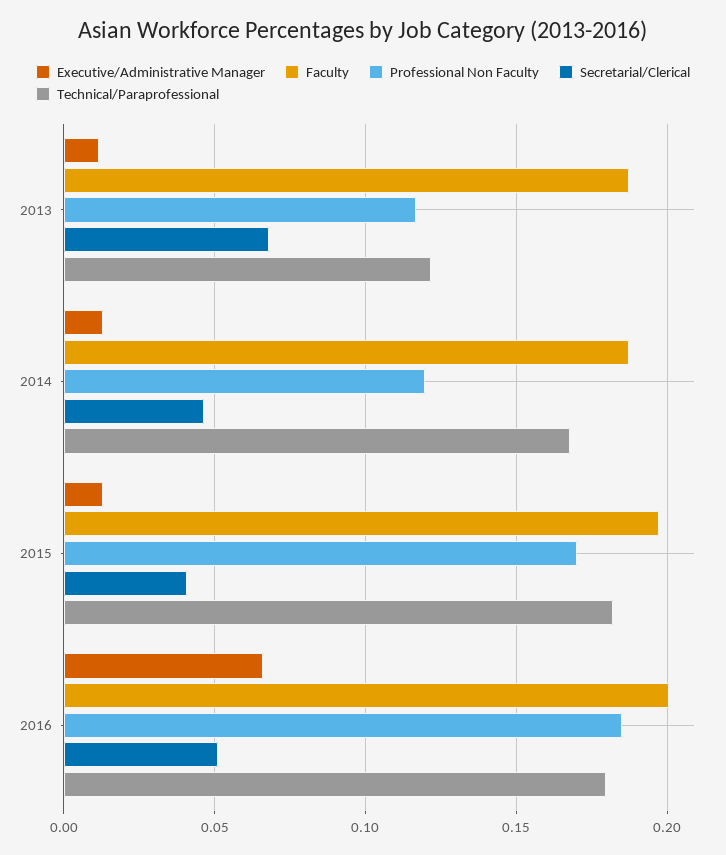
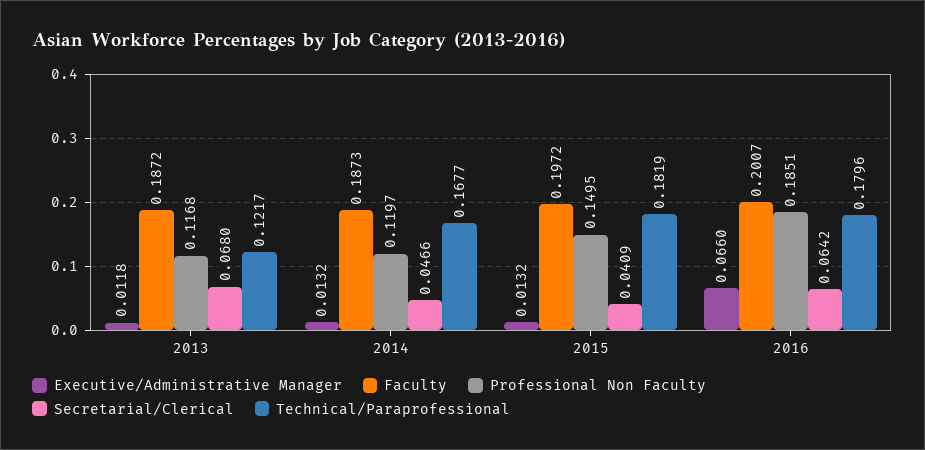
Professional Non Faculty, 2015: 0.17 -> 0.1495
Secretarial/Clerical, 2016: 0.05 -> 0.0642

